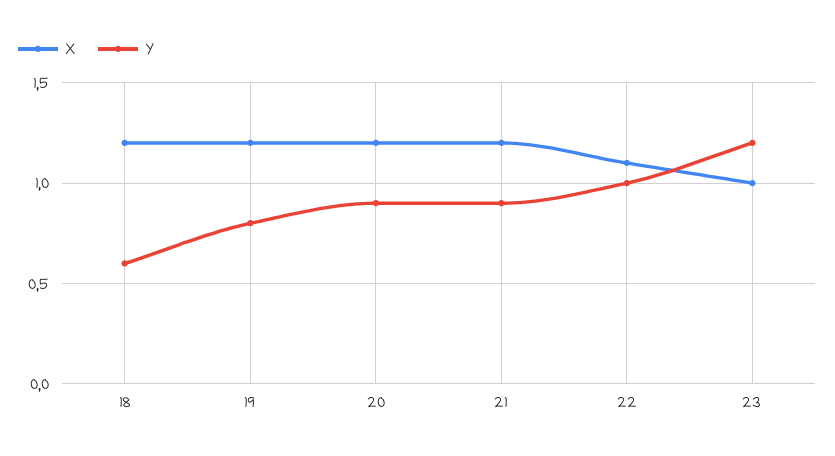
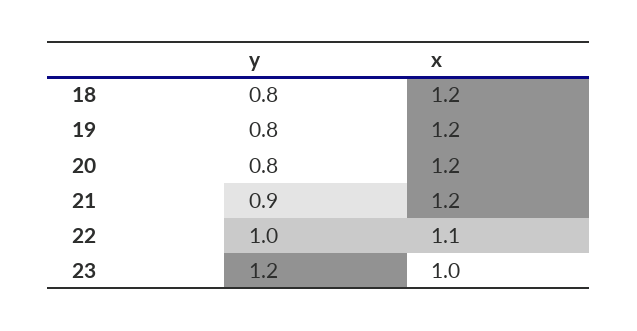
Y, 18: 0.6 -> 0.8
Y, 20: 0.9 -> 0.8

